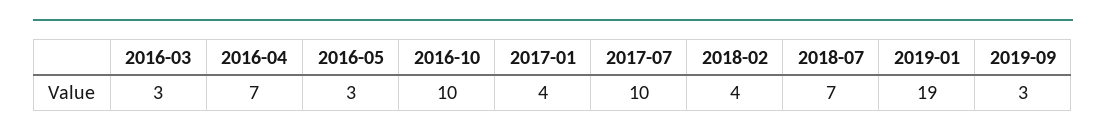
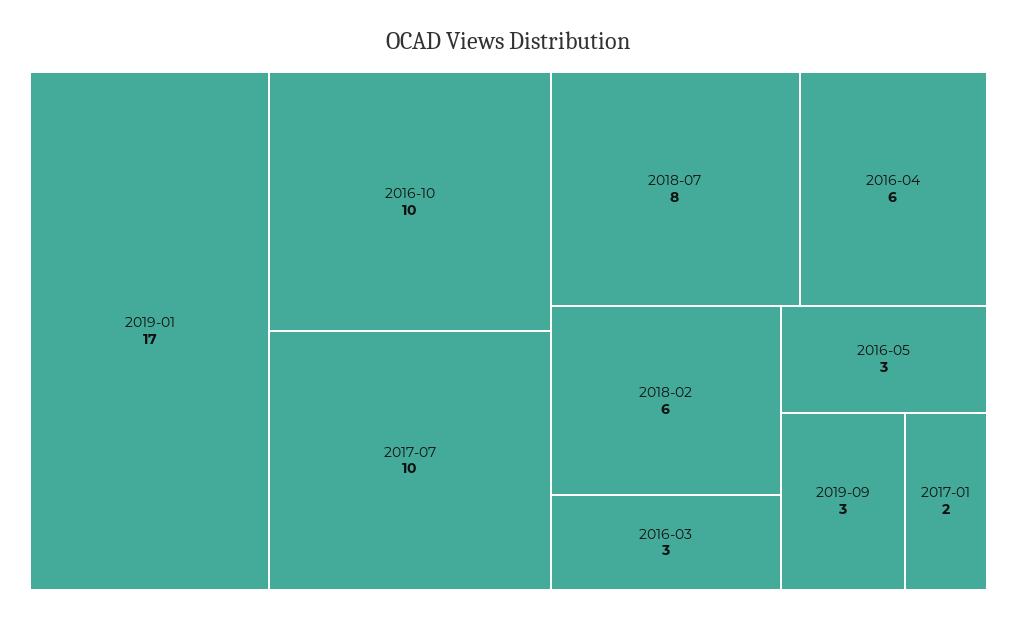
2016-04: 7 -> 6
2017-01: 4 -> 2
2018-02: 4 -> 6
2018-07: 7 -> 8
2019-01: 19 -> 17

